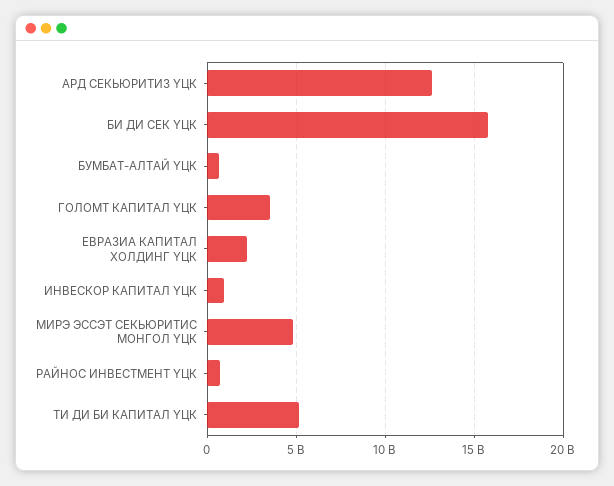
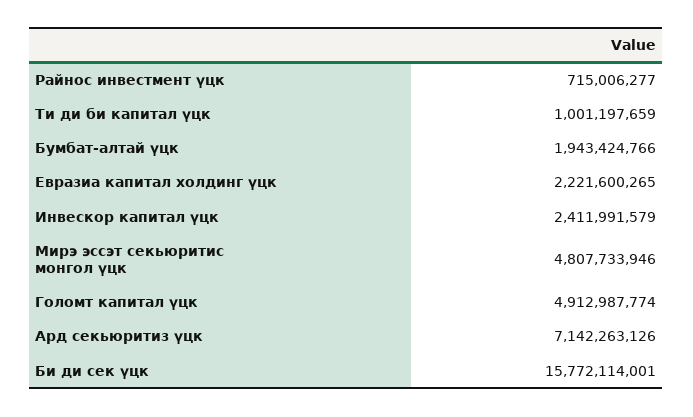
АРД СЕКЬЮРИТИЗ ҮЦК: 12500000000 -> 7142263126
БУМБАТ-АЛТАЙ ҮЦК: 500000000 -> 1943424766
ГОЛОМТ КАПИТАЛ ҮЦК: 3500000000 -> 4912987774
ИНВЕСКОР КАПИТАЛ ҮЦК: 1000000000 -> 2411991579
ТИ ДИ БИ КАПИТАЛ ҮЦК: 5000000000 -> 1001197659

